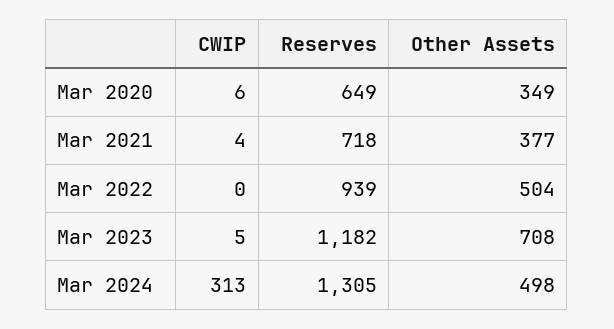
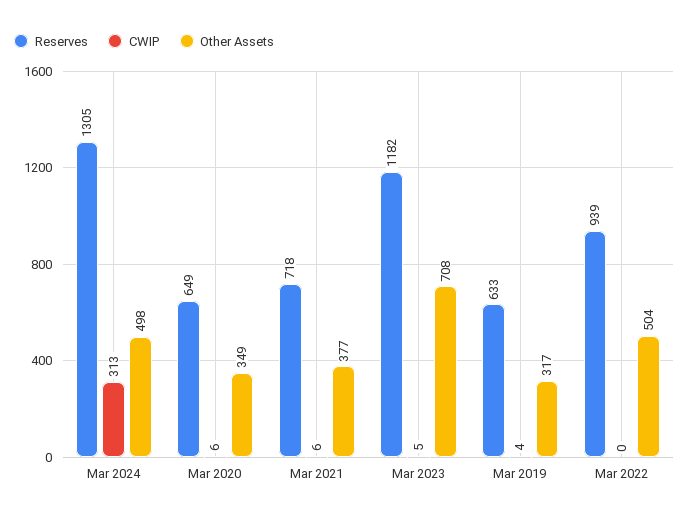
CWIP, Mar 2021: 4 -> 6
Reserves, Mar 2019: none -> 633
CWIP, Mar 2019: none -> 4
Other Assets, Mar 2019: none -> 317

